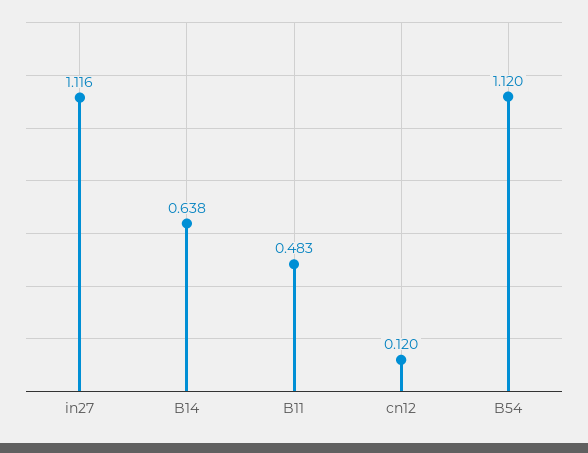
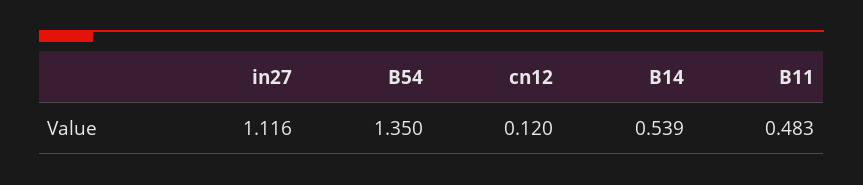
B14: 0.638 -> 0.539
B54: 1.12 -> 1.35

